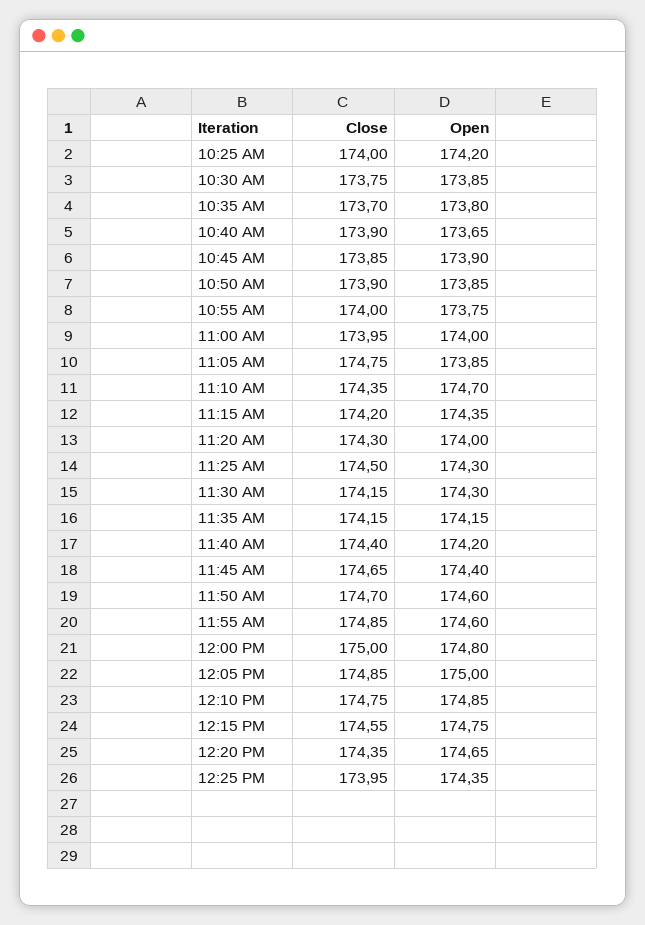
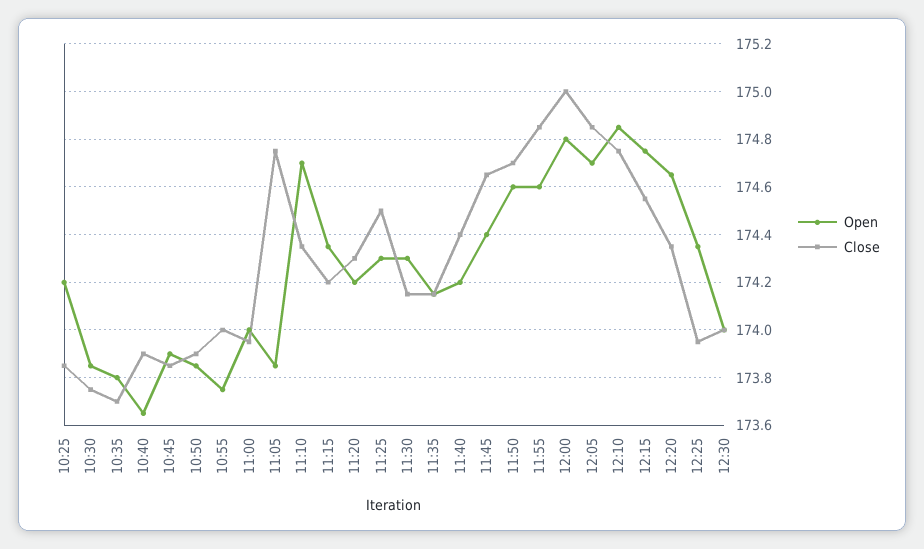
Close, 10:25 AM: 174 -> 173.85
Open, 11:20 AM: 174 -> 174.2
Open, 12:05 PM: 175 -> 174.7
Open, 12:30: none -> 174
Close, 12:30: none -> 174

